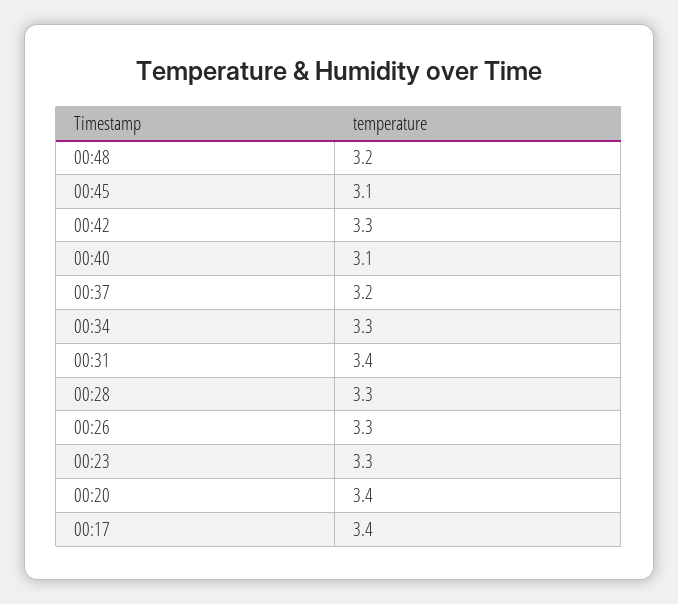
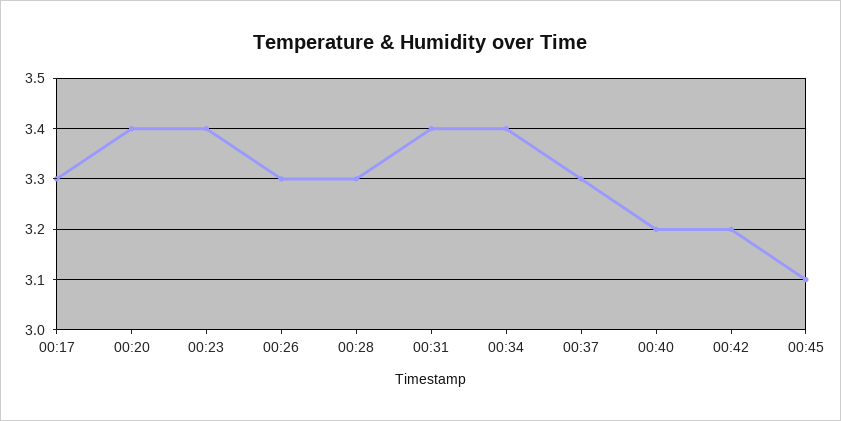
00:48: 3.2 -> none
00:42: 3.3 -> 3.2
00:40: 3.1 -> 3.2
00:37: 3.2 -> 3.3
00:34: 3.3 -> 3.4
00:23: 3.3 -> 3.4
00:17: 3.4 -> 3.3

